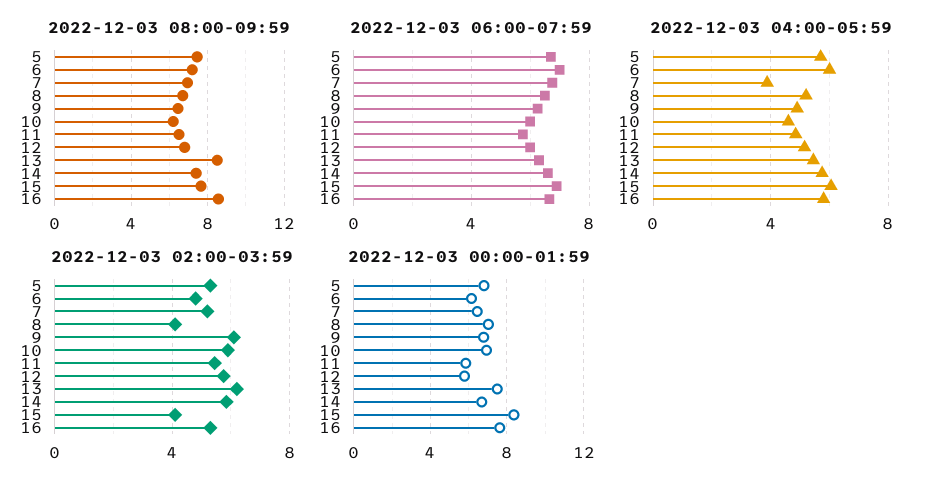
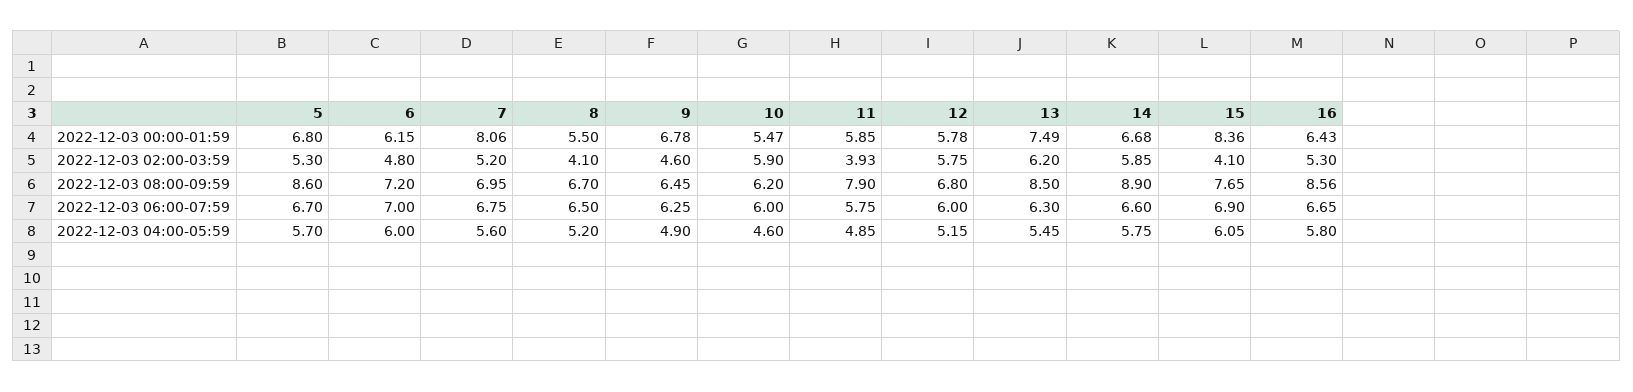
2022-12-03 08:00-09:59, 5: 7.5 -> 8.6
2022-12-03 08:00-09:59, 11: 6.5 -> 7.9
2022-12-03 08:00-09:59, 14: 7.5 -> 8.9
2022-12-03 04:00-05:59, 7: 4 -> 5.6
2022-12-03 02:00-03:59, 9: 6 -> 4.6
2022-12-03 02:00-03:59, 11: 5.5 -> 3.93
2022-12-03 00:00-01:59, 7: 6.5 -> 8.06
2022-12-03 00:00-01:59, 8: 7 -> 5.5
2022-12-03 00:00-01:59, 10: 7 -> 5.47
2022-12-03 00:00-01:59, 16: 7.5 -> 6.43

